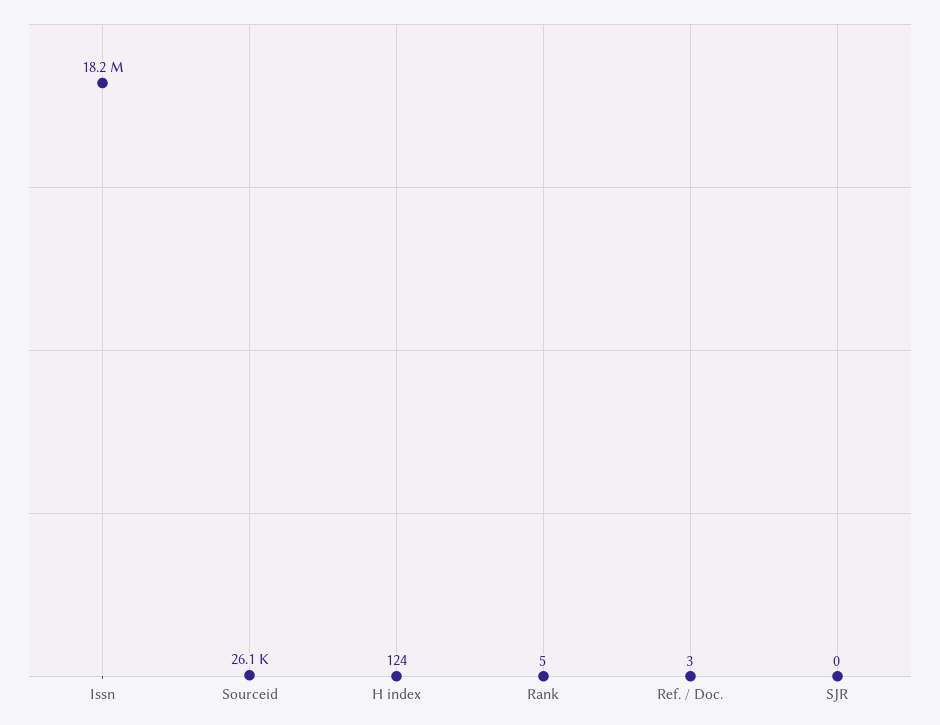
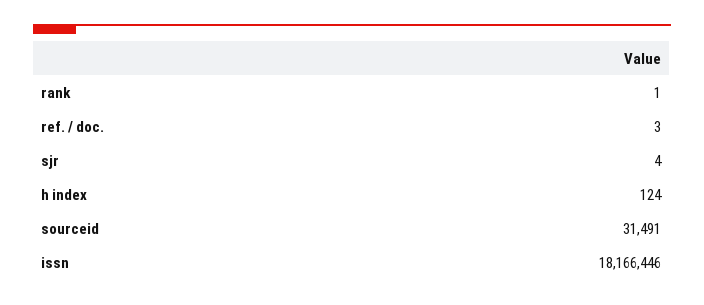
Sourceid: 26100 -> 31491
Rank: 5 -> 1
SJR: 0 -> 4

